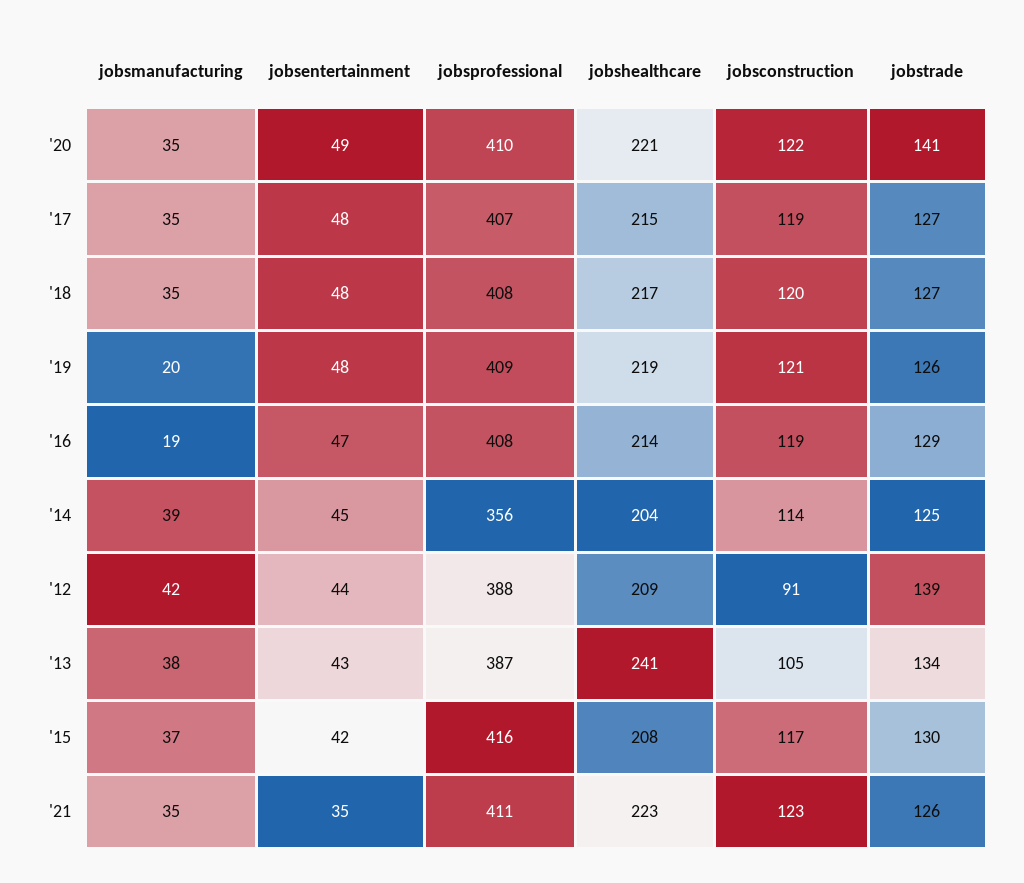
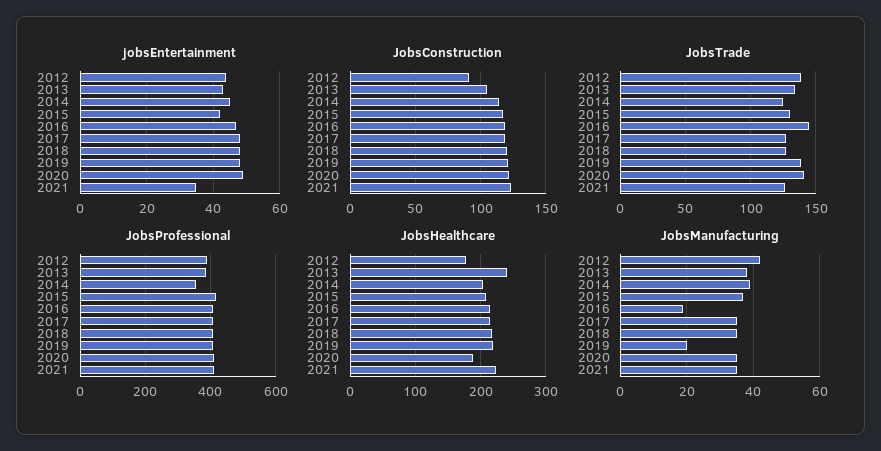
jobshealthcare, '20: 221 -> 190
jobstrade, '19: 126 -> 140
jobstrade, '16: 129 -> 145
jobshealthcare, '12: 209 -> 180

